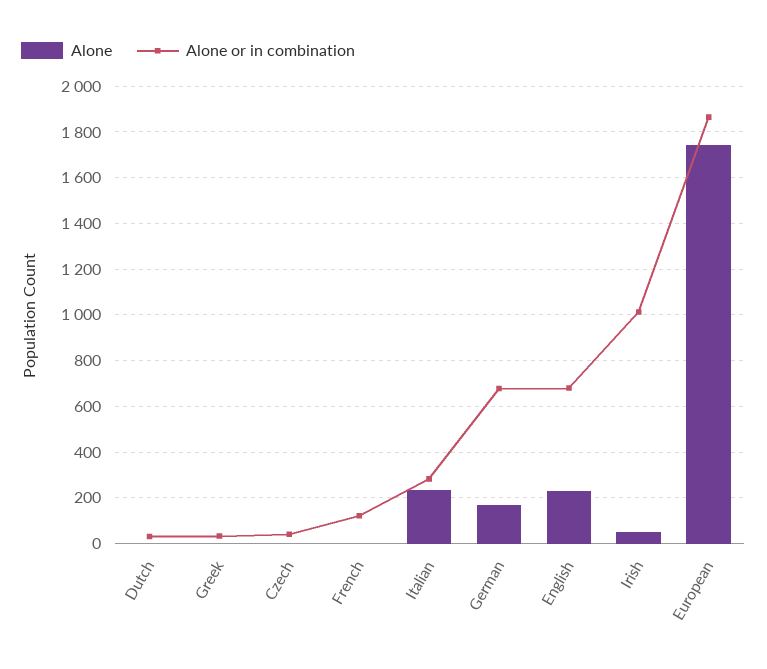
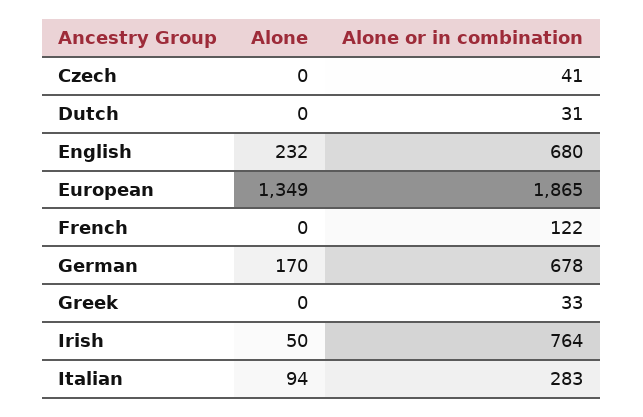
Alone, Italian: 250 -> 94
Alone or in combination, Irish: 1000 -> 764
Alone, European: 1750 -> 1349

